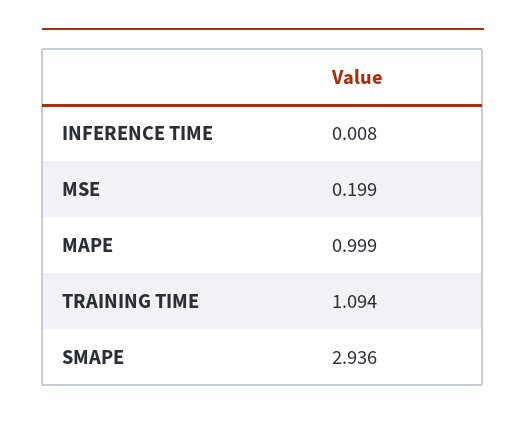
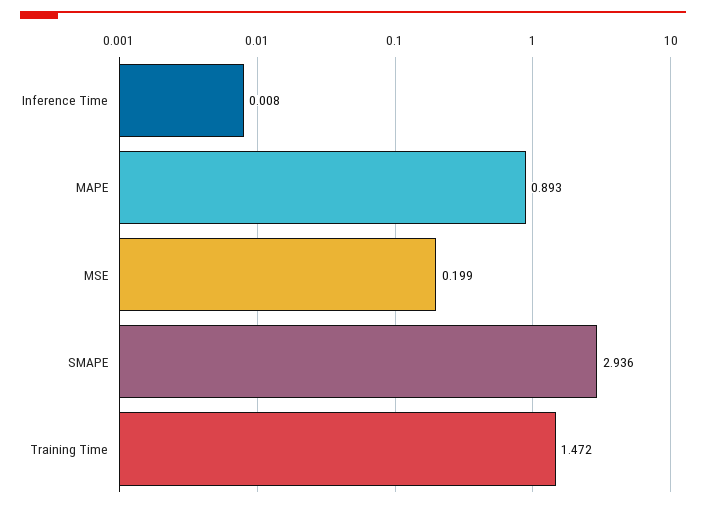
MAPE: 0.999 -> 0.893
TRAINING TIME: 1.094 -> 1.472

